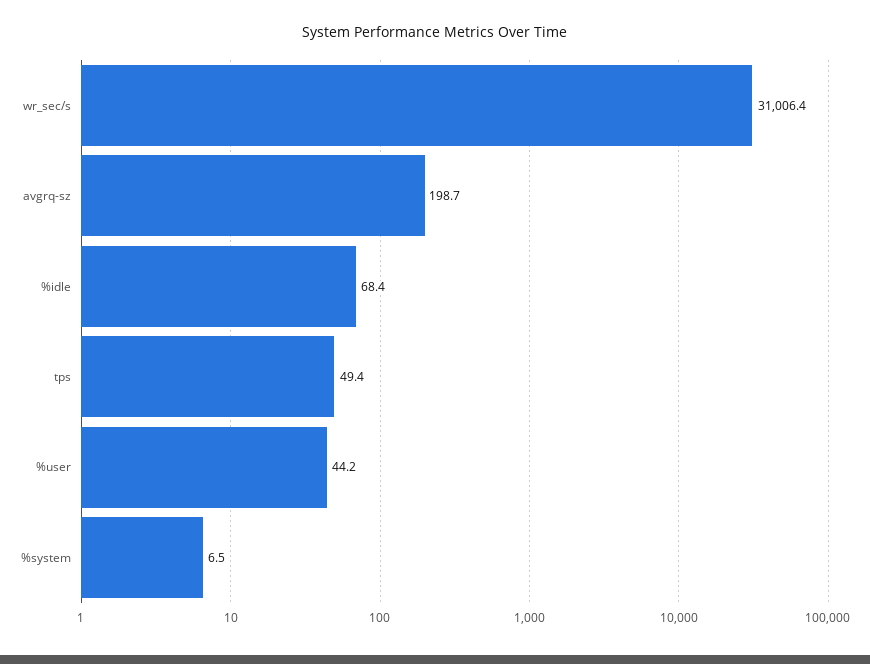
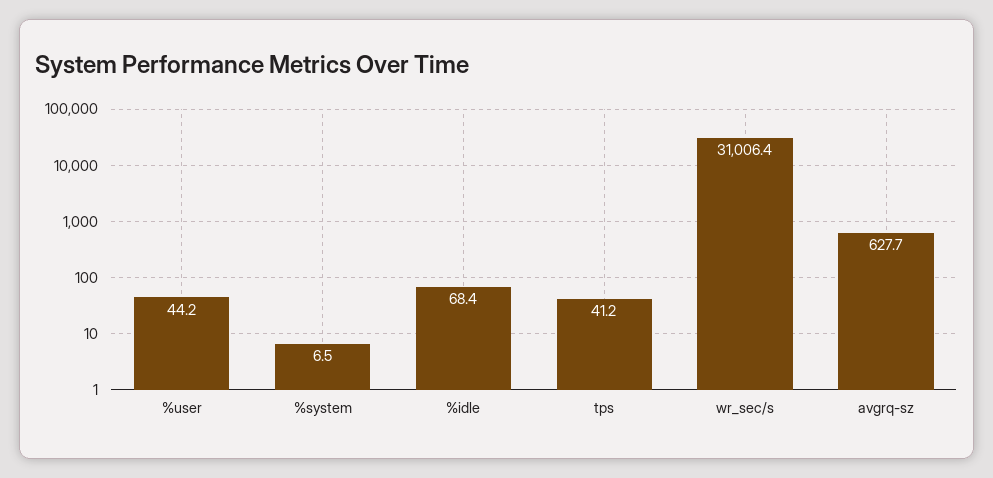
avgrq-sz: 198.7 -> 627.7
tps: 49.4 -> 41.2

